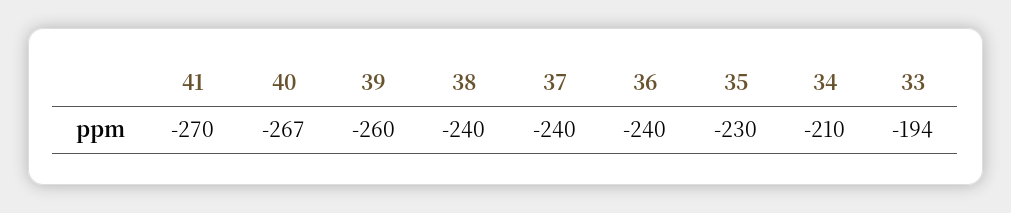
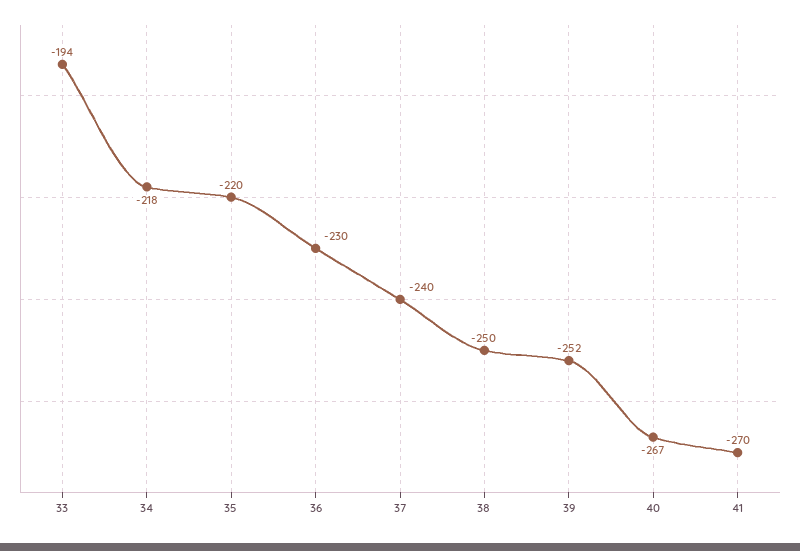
39: -260 -> -252
38: -240 -> -250
36: -240 -> -230
35: -230 -> -220
34: -210 -> -218

